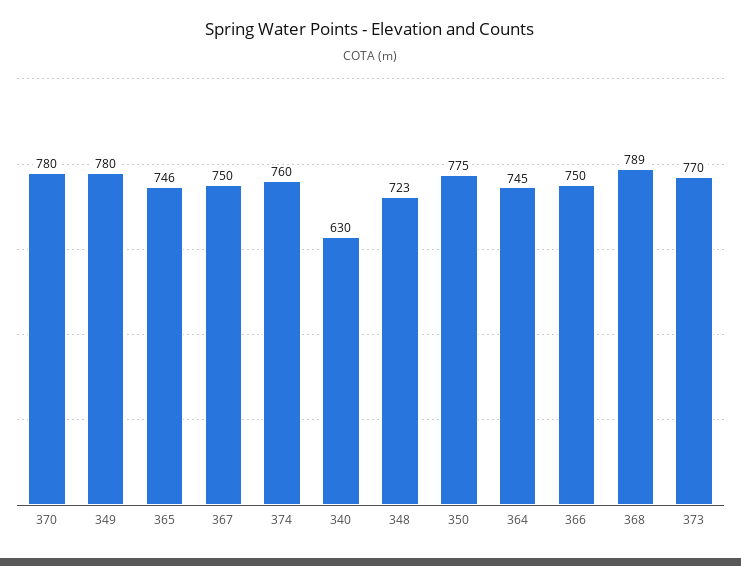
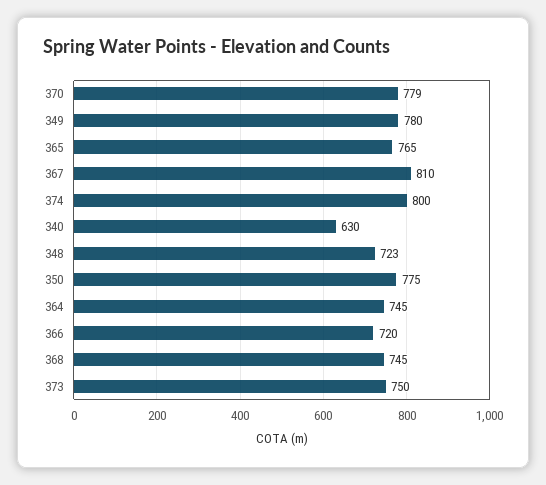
370: 780 -> 779
365: 746 -> 765
367: 750 -> 810
374: 760 -> 800
366: 750 -> 720
368: 789 -> 745
373: 770 -> 750

